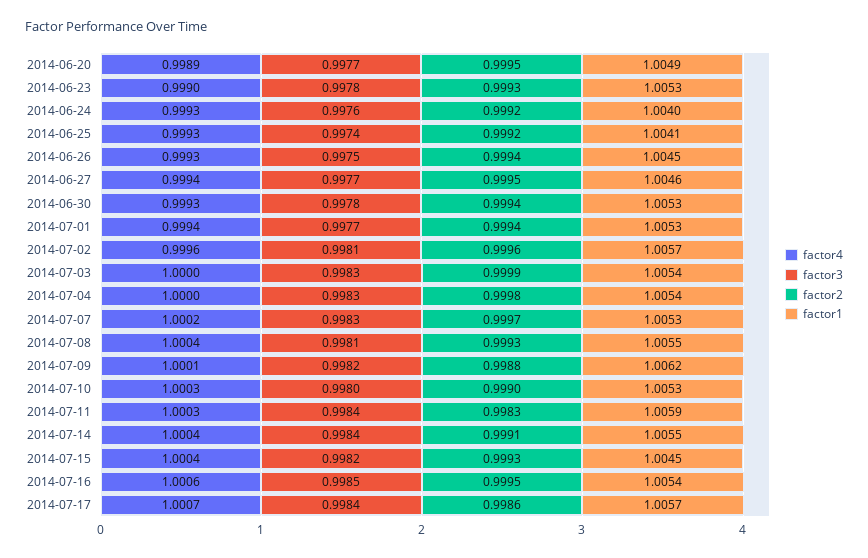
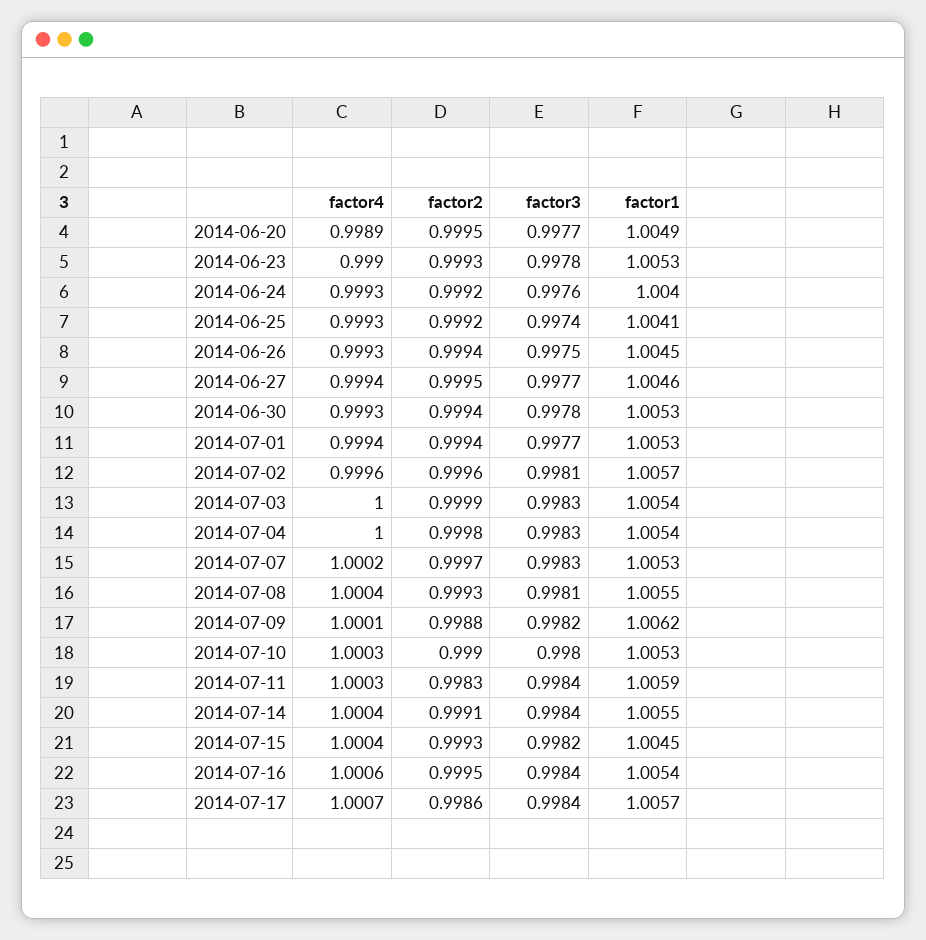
factor3, 2014-07-16: 0.9985 -> 0.9984

